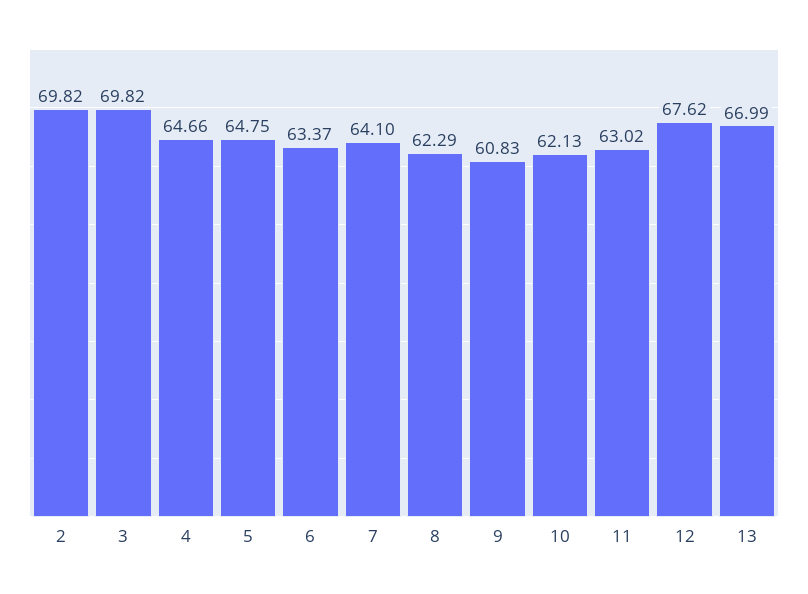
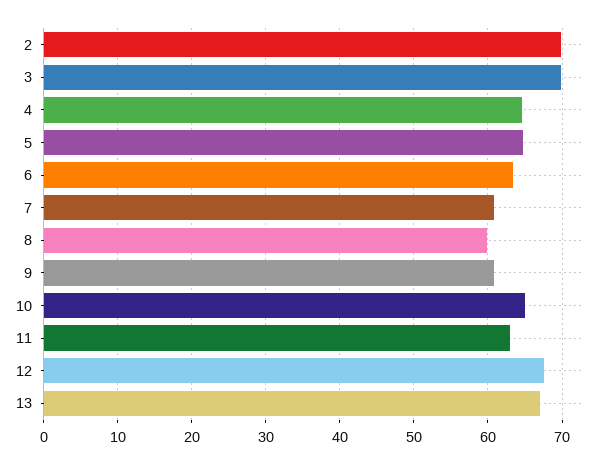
7: 64.1 -> 61
8: 62.29 -> 60
10: 62.13 -> 65

